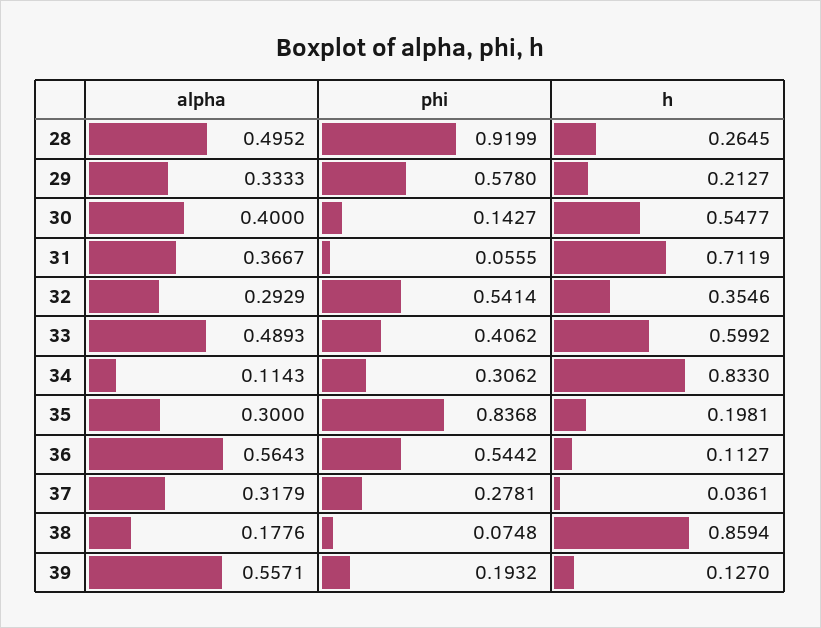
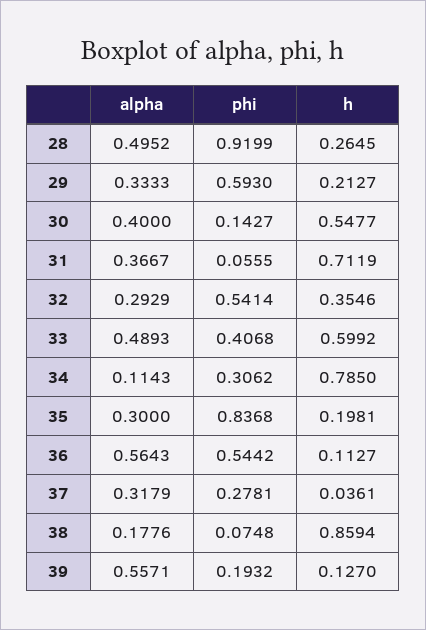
phi, 29: 0.578 -> 0.593
phi, 33: 0.4062 -> 0.4068
h, 34: 0.833 -> 0.785

